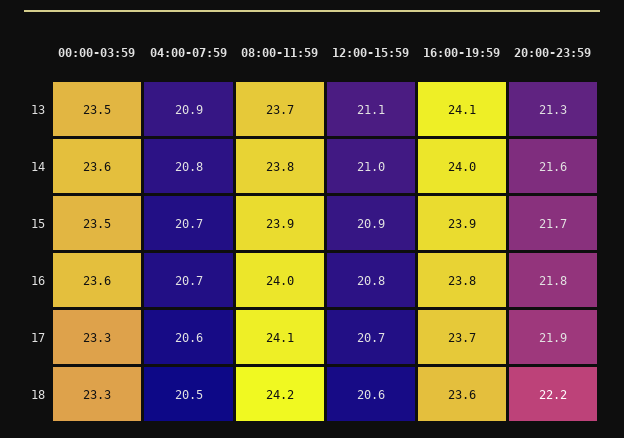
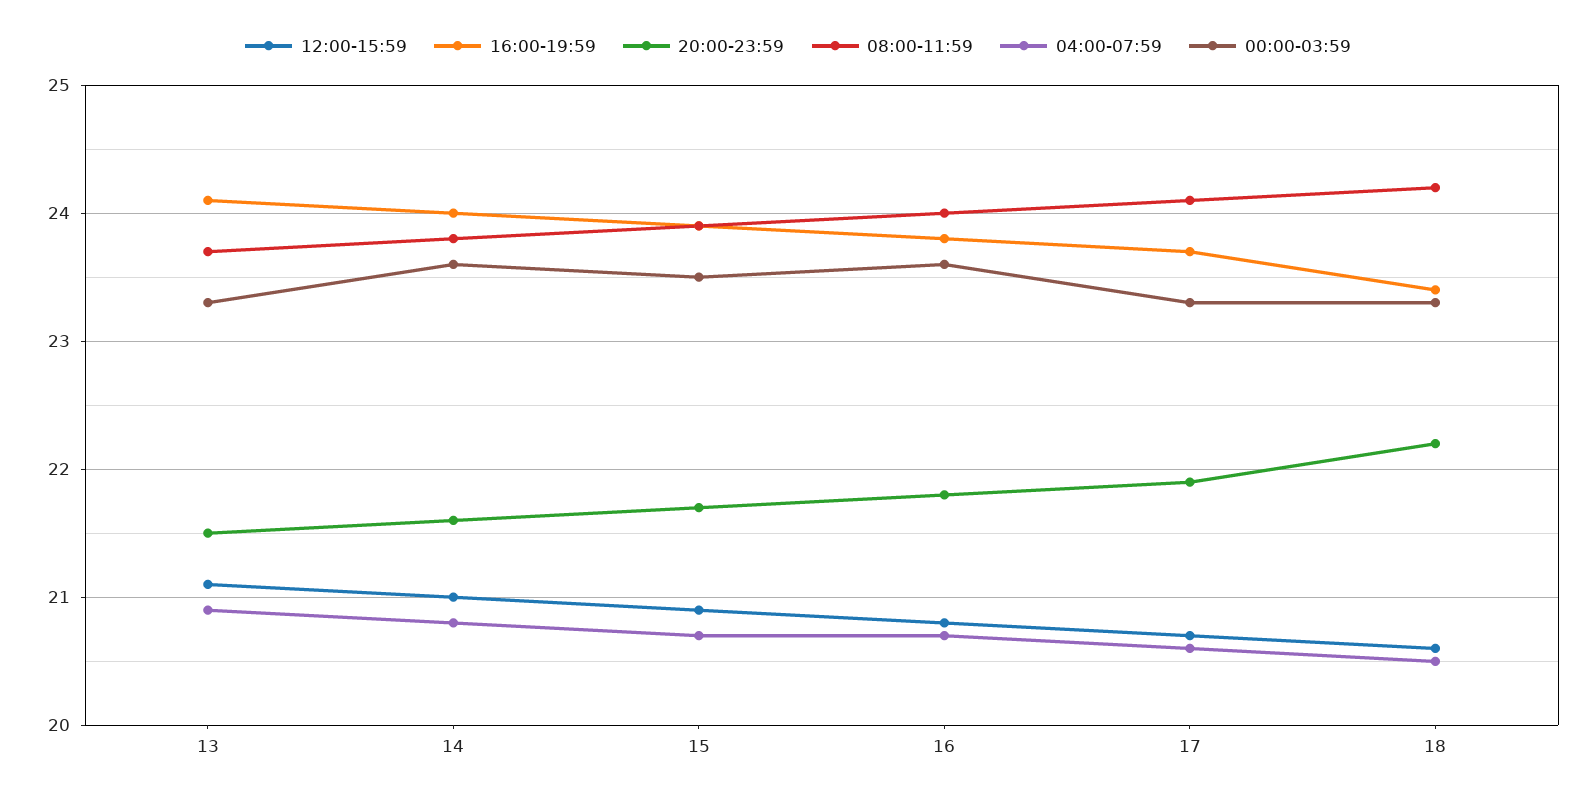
00:00-03:59, 13: 23.5 -> 23.3
20:00-23:59, 13: 21.3 -> 21.5
16:00-19:59, 18: 23.6 -> 23.4

